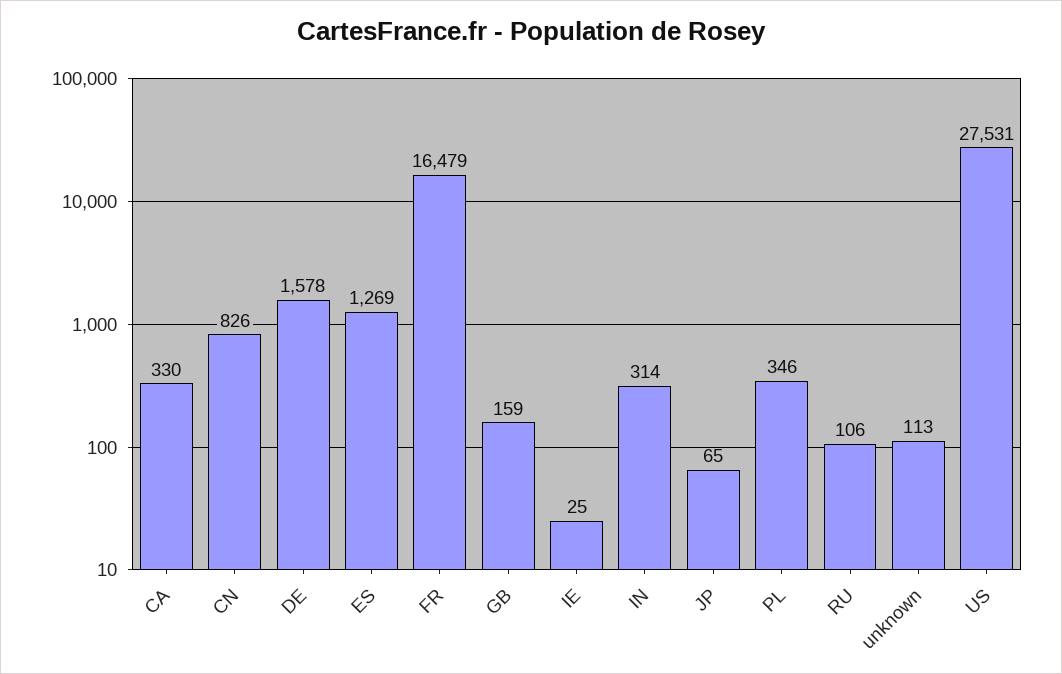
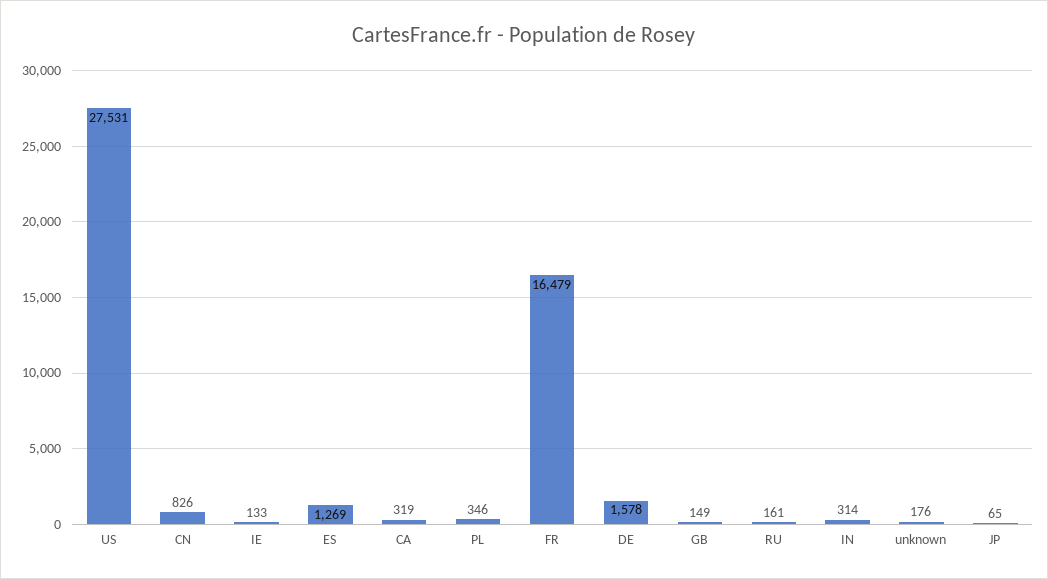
CA: 330 -> 319
GB: 159 -> 149
IE: 25 -> 133
RU: 106 -> 161
unknown: 113 -> 176

